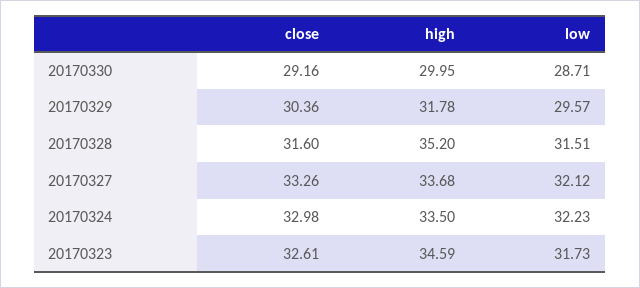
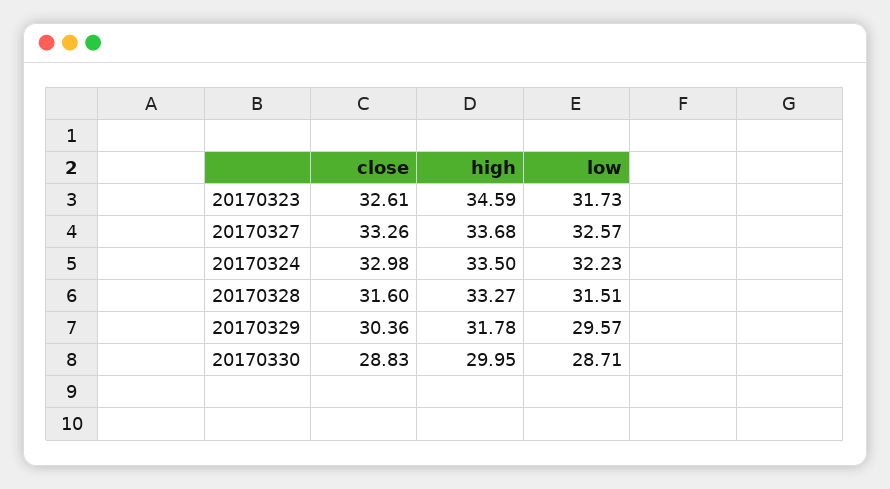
close, 20170330: 29.16 -> 28.83
high, 20170328: 35.2 -> 33.27
low, 20170327: 32.12 -> 32.57

